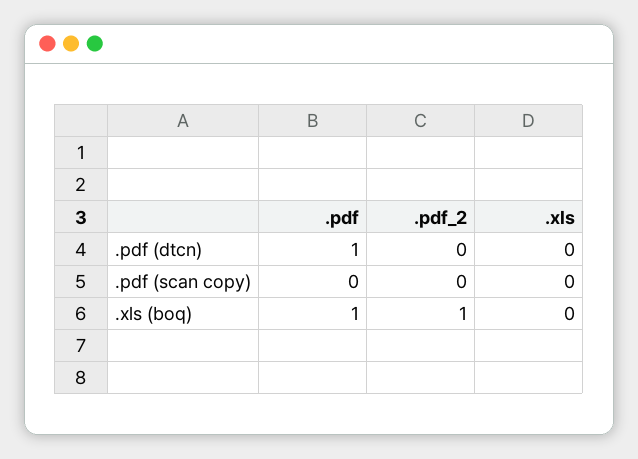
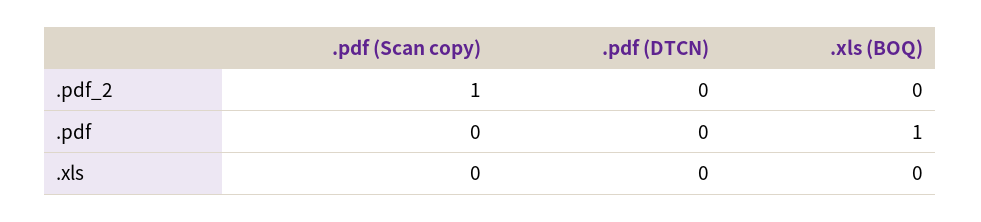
.pdf, .pdf (dtcn): 1 -> 0
.pdf_2, .pdf (scan copy): 0 -> 1
.pdf_2, .xls (boq): 1 -> 0

